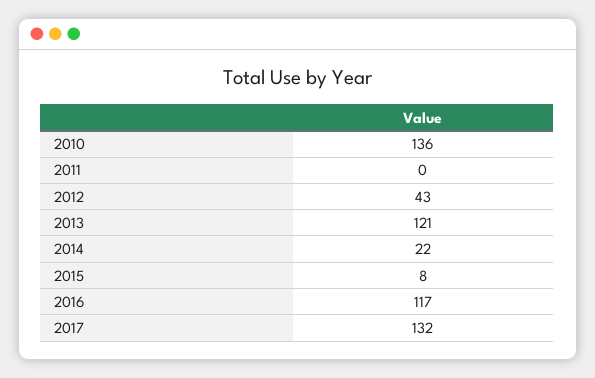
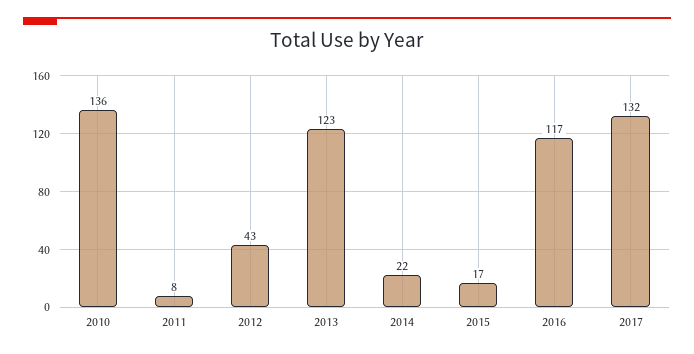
2011: 0 -> 8
2013: 121 -> 123
2015: 8 -> 17

